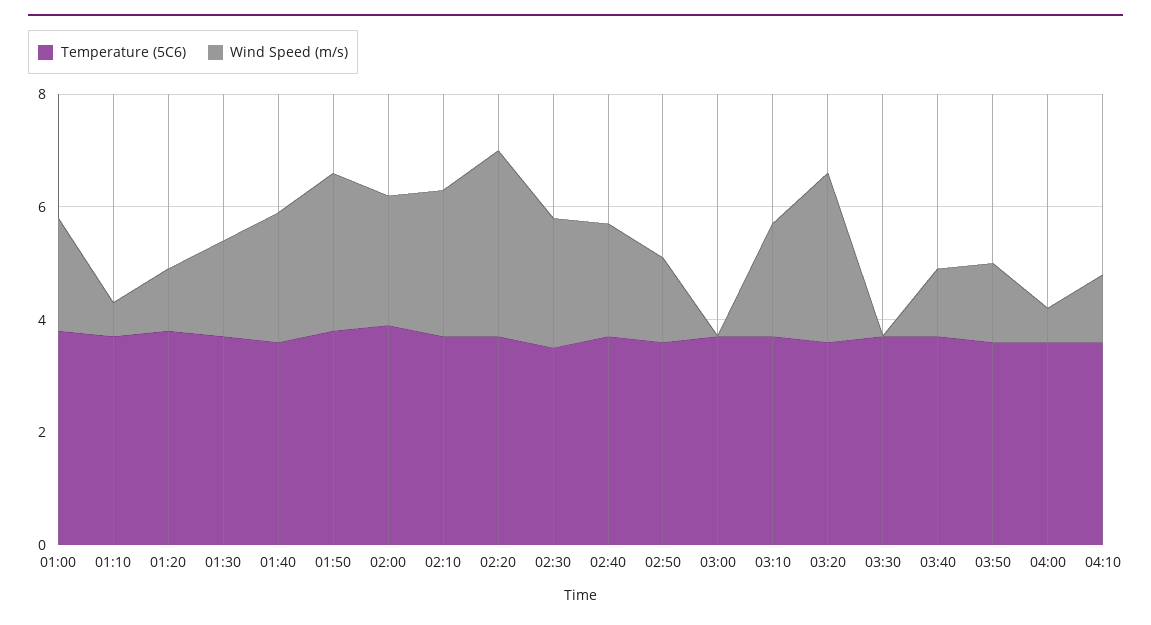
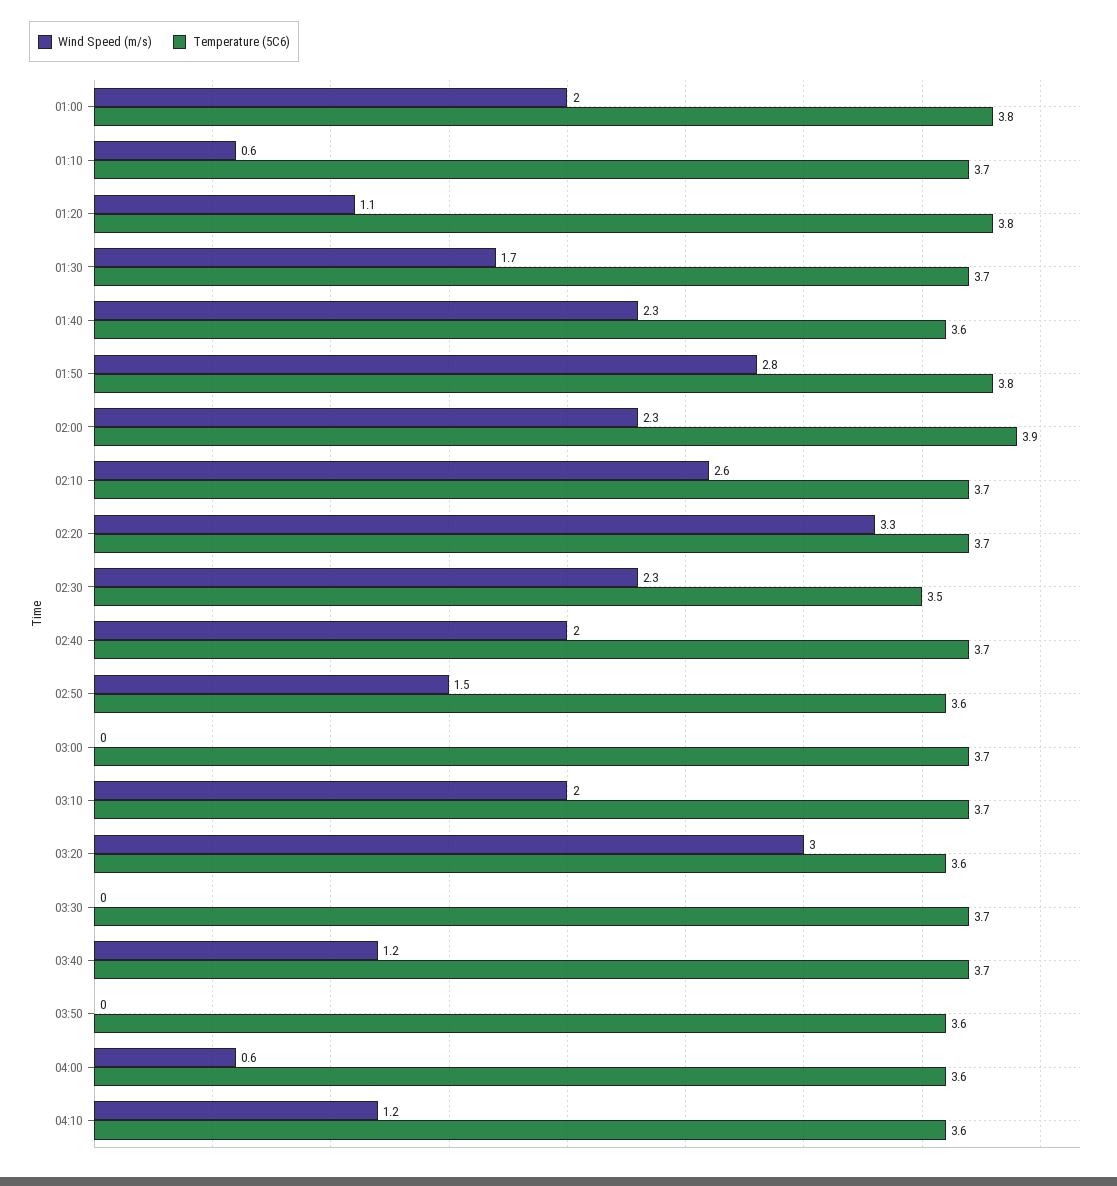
Wind Speed (m/s), 03:50: 1.5 -> 0

